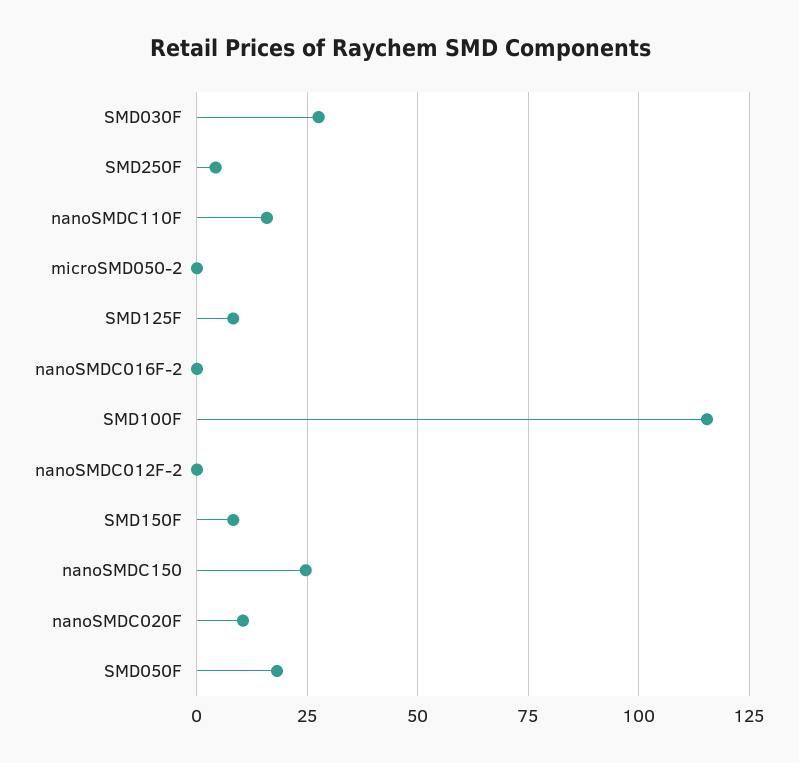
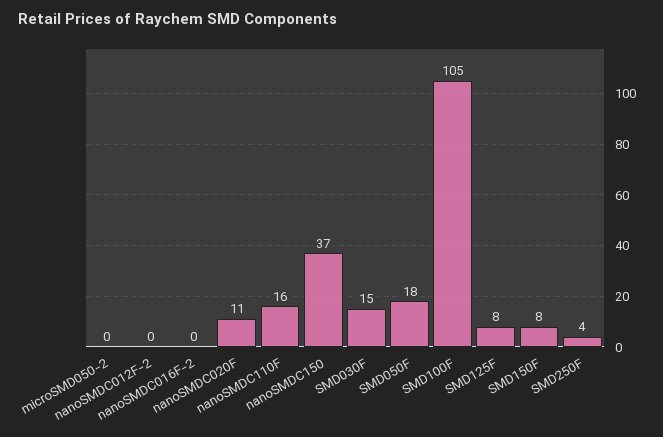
SMD030F: 27.5 -> 15
SMD100F: 115 -> 105
nanoSMDC150: 25 -> 37

